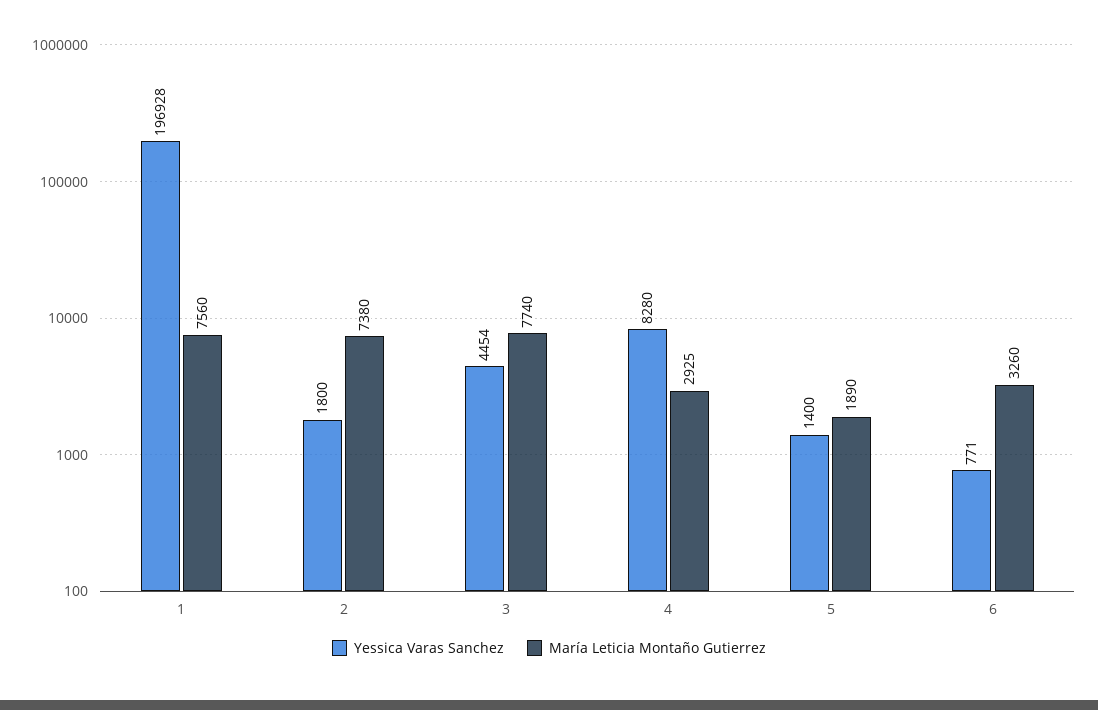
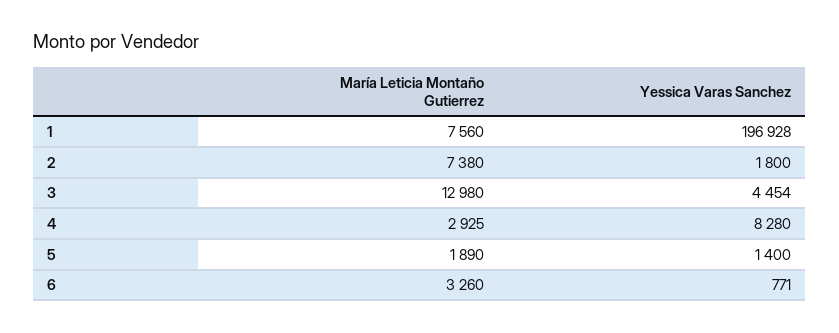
María Leticia Montaño Gutierrez, 3: 7740 -> 12980

